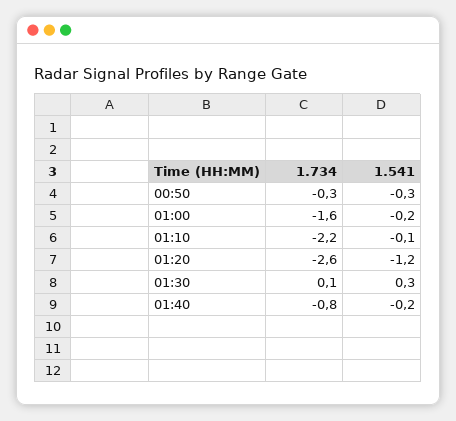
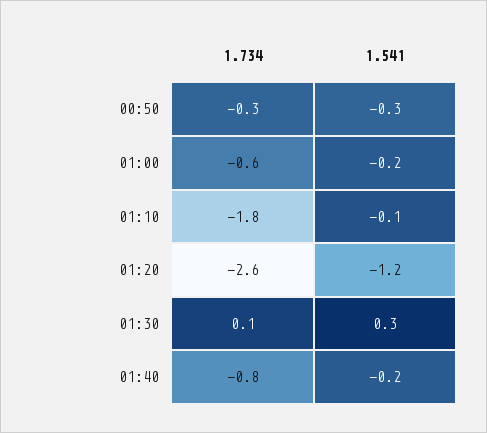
1.734, 01:00: -1.6 -> -0.6
1.734, 01:10: -2.2 -> -1.8

